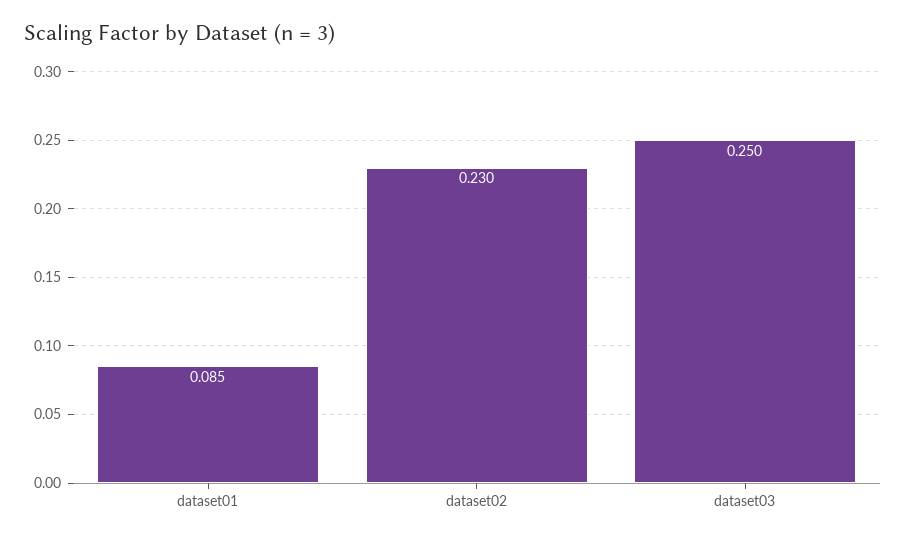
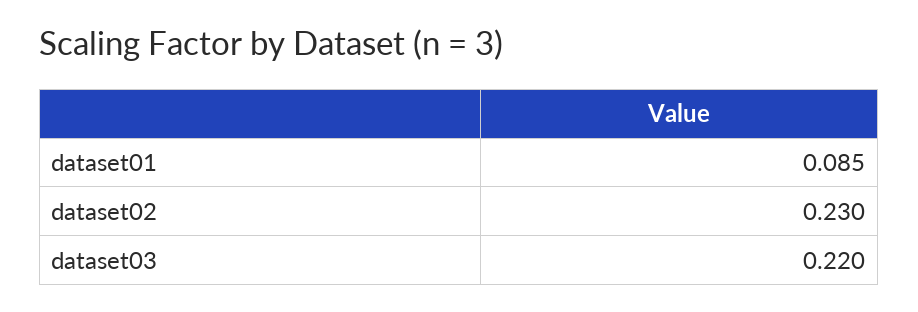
dataset03: 0.25 -> 0.22

